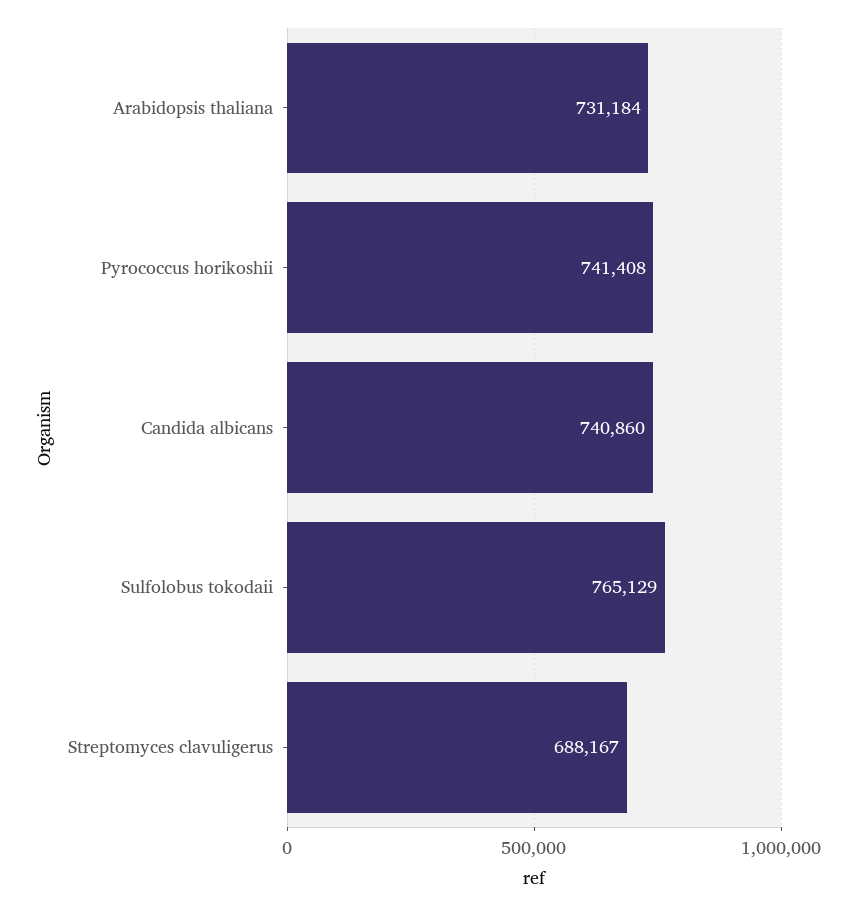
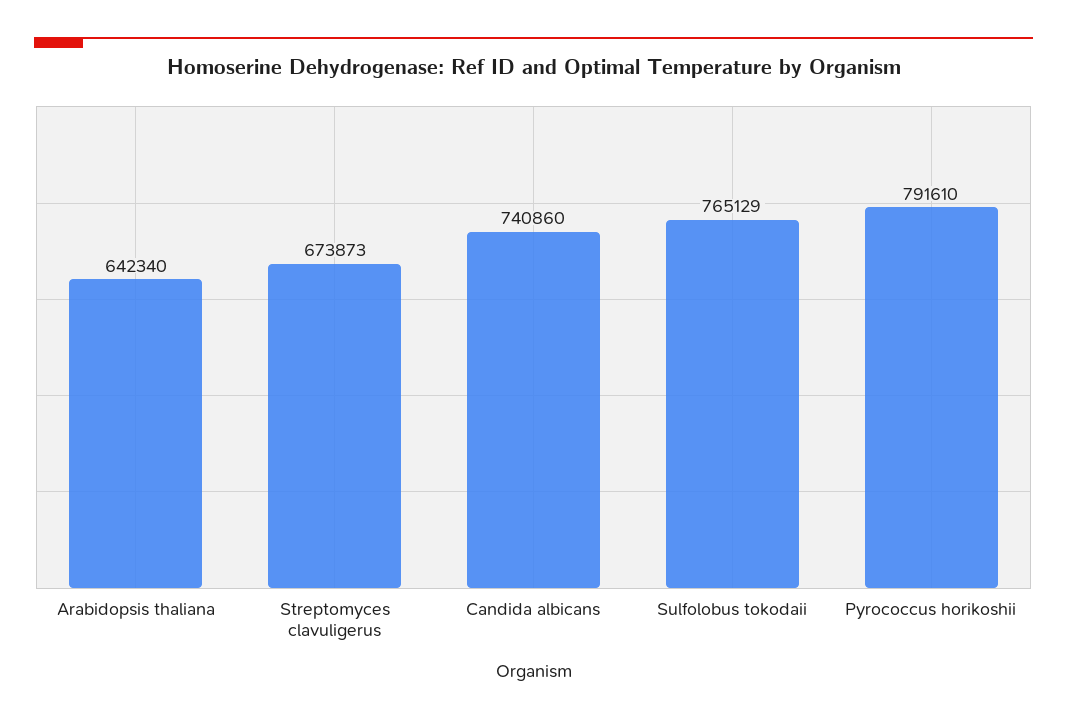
Arabidopsis thaliana: 731184 -> 642340
Pyrococcus horikoshii: 741408 -> 791610
Streptomyces clavuligerus: 688167 -> 673873

